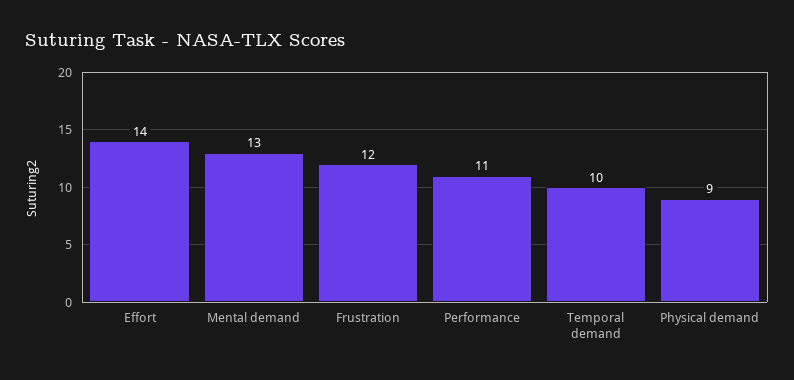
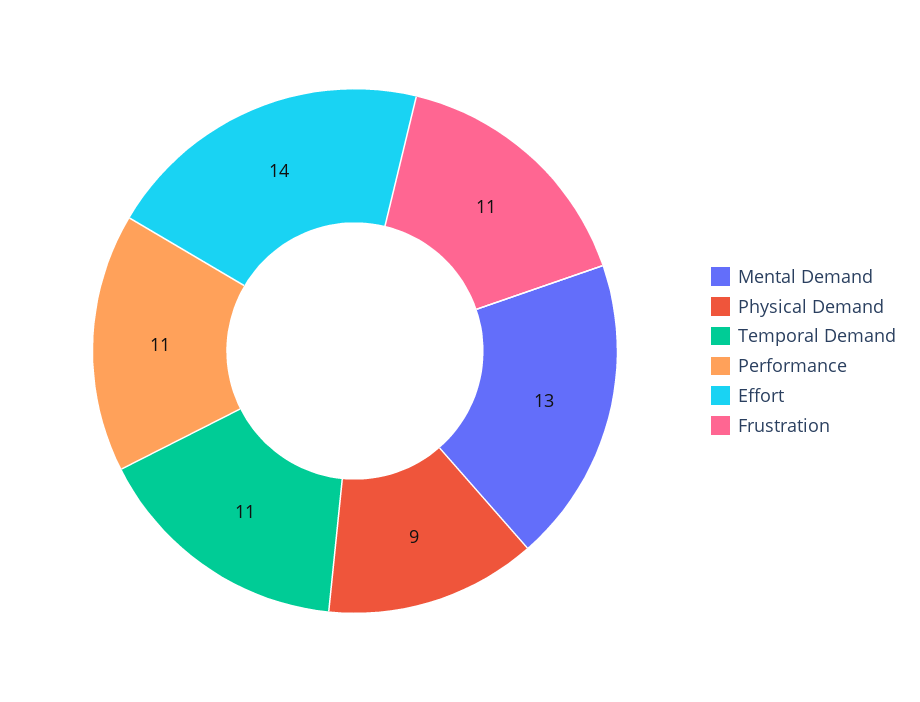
Frustration: 12 -> 11
Temporal demand: 10 -> 11

